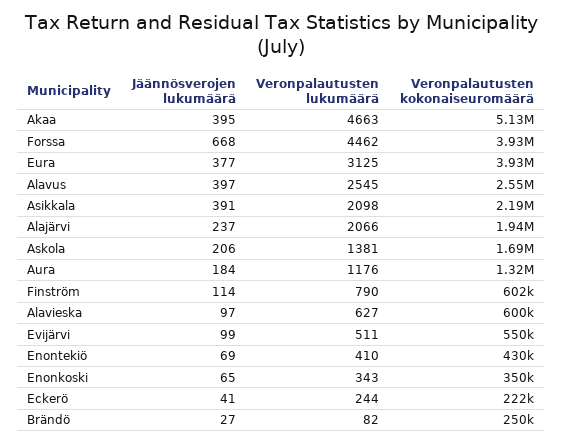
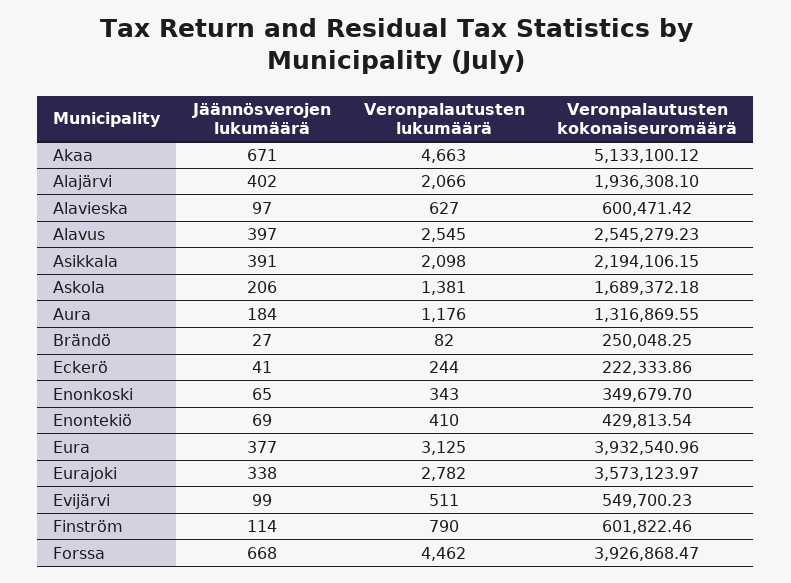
Jäännösverojen lukumäärä, Akaa: 395 -> 671
Jäännösverojen lukumäärä, Alajärvi: 237 -> 402
Jäännösverojen lukumäärä, Eurajoki: none -> 338
Veronpalautusten lukumäärä, Eurajoki: none -> 2782
Veronpalautusten kokonaiseuromäärä, Eurajoki: none -> 3573123.97

